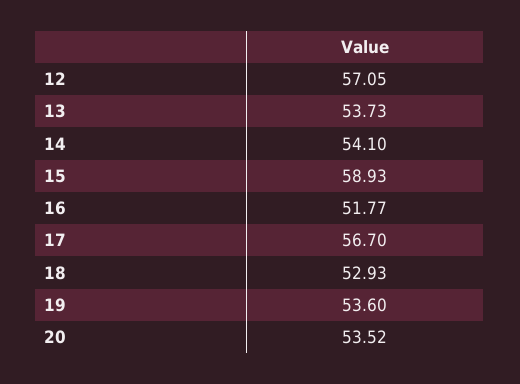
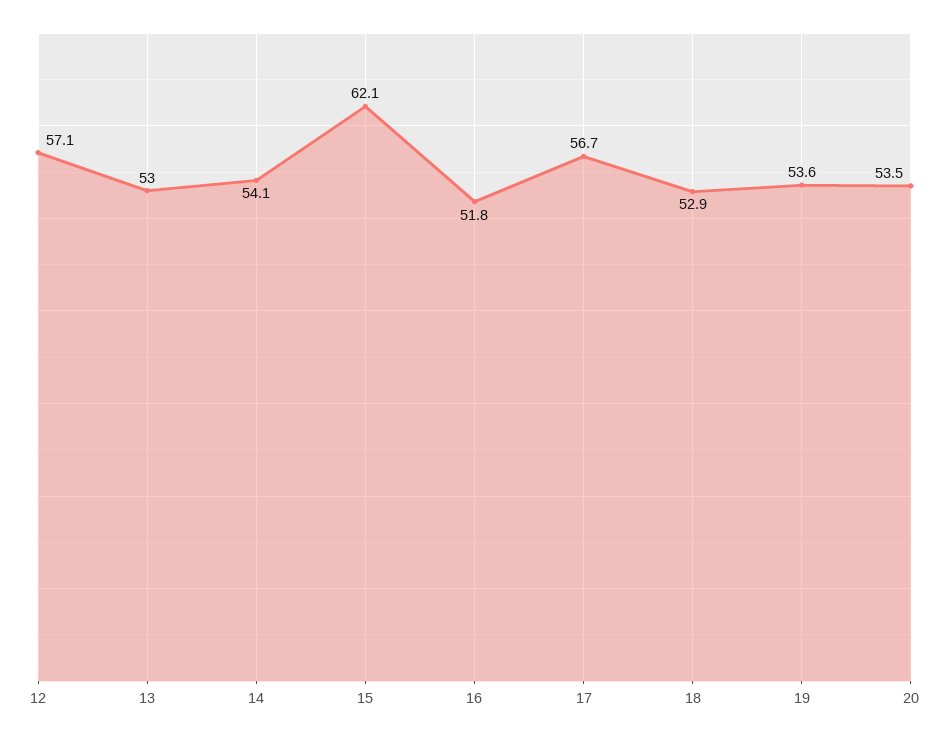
13: 53.73 -> 53
15: 58.93 -> 62.1

